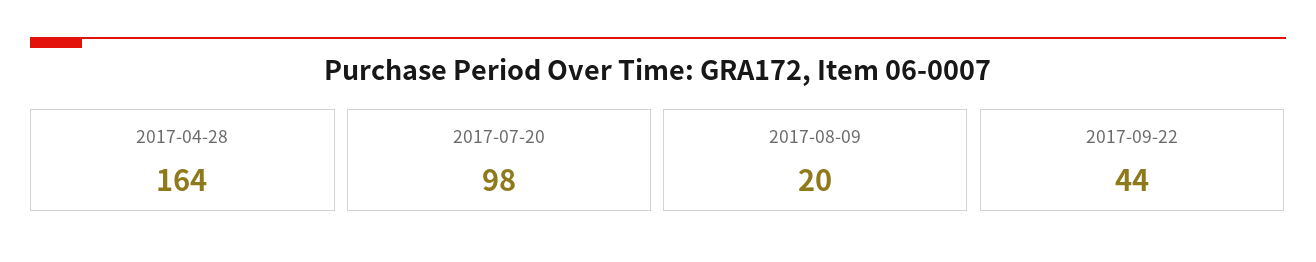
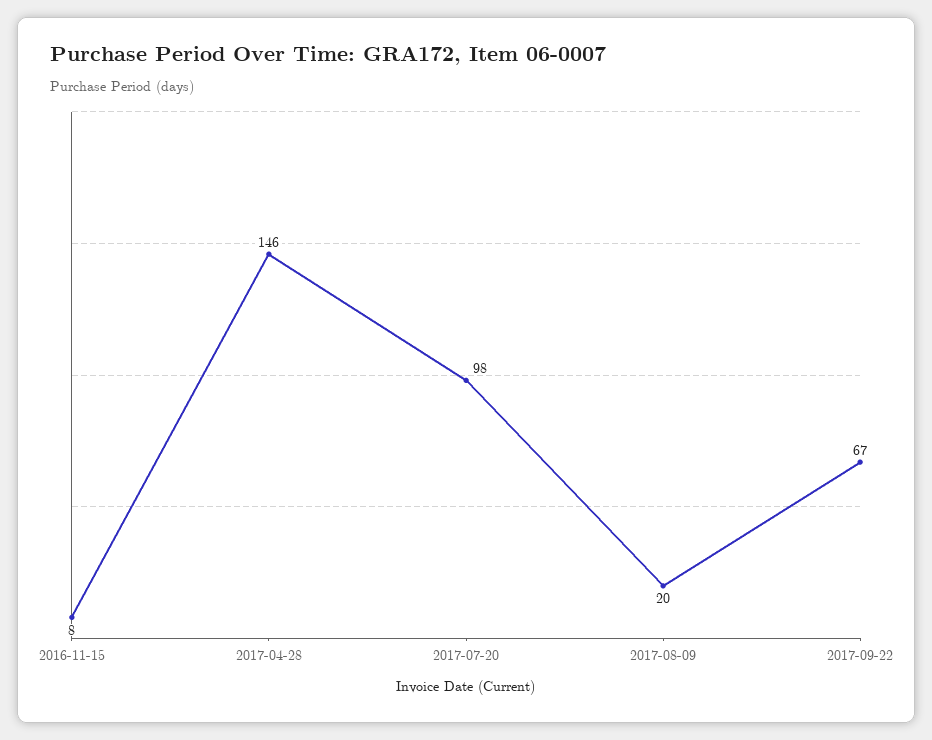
2017-04-28: 164 -> 146
2017-09-22: 44 -> 67
2016-11-15: none -> 8

